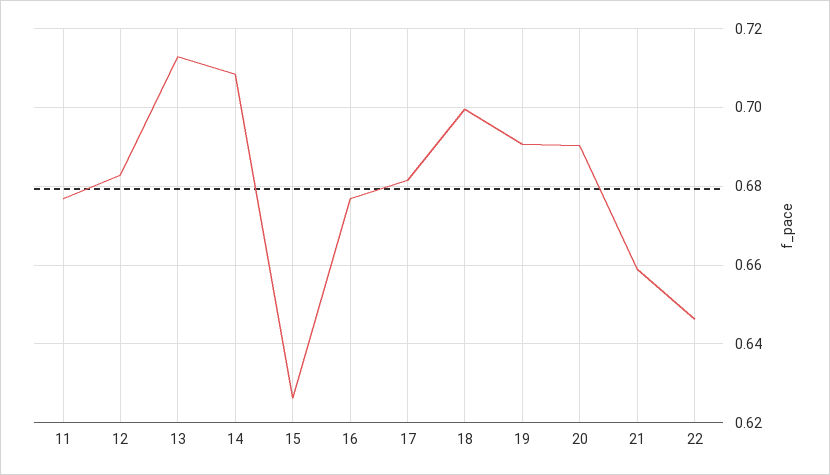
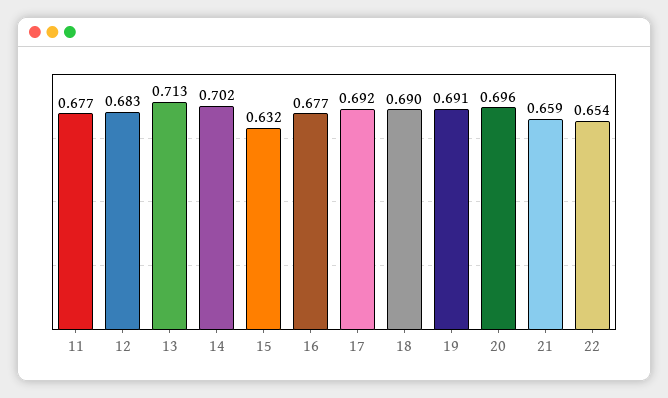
14: 0.708 -> 0.702
15: 0.626 -> 0.632
17: 0.682 -> 0.692
18: 0.7 -> 0.69
20: 0.69 -> 0.696
22: 0.646 -> 0.654

